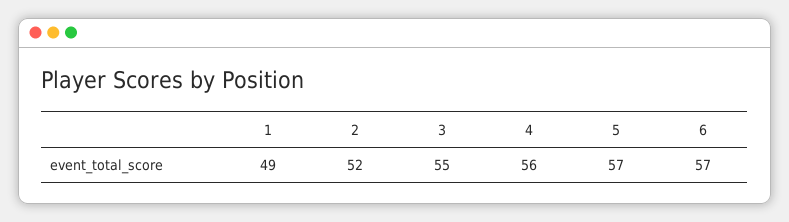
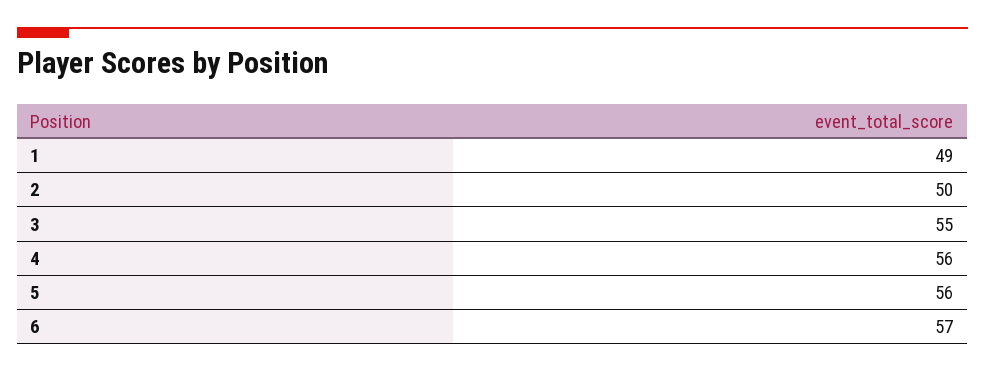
2: 52 -> 50
5: 57 -> 56

